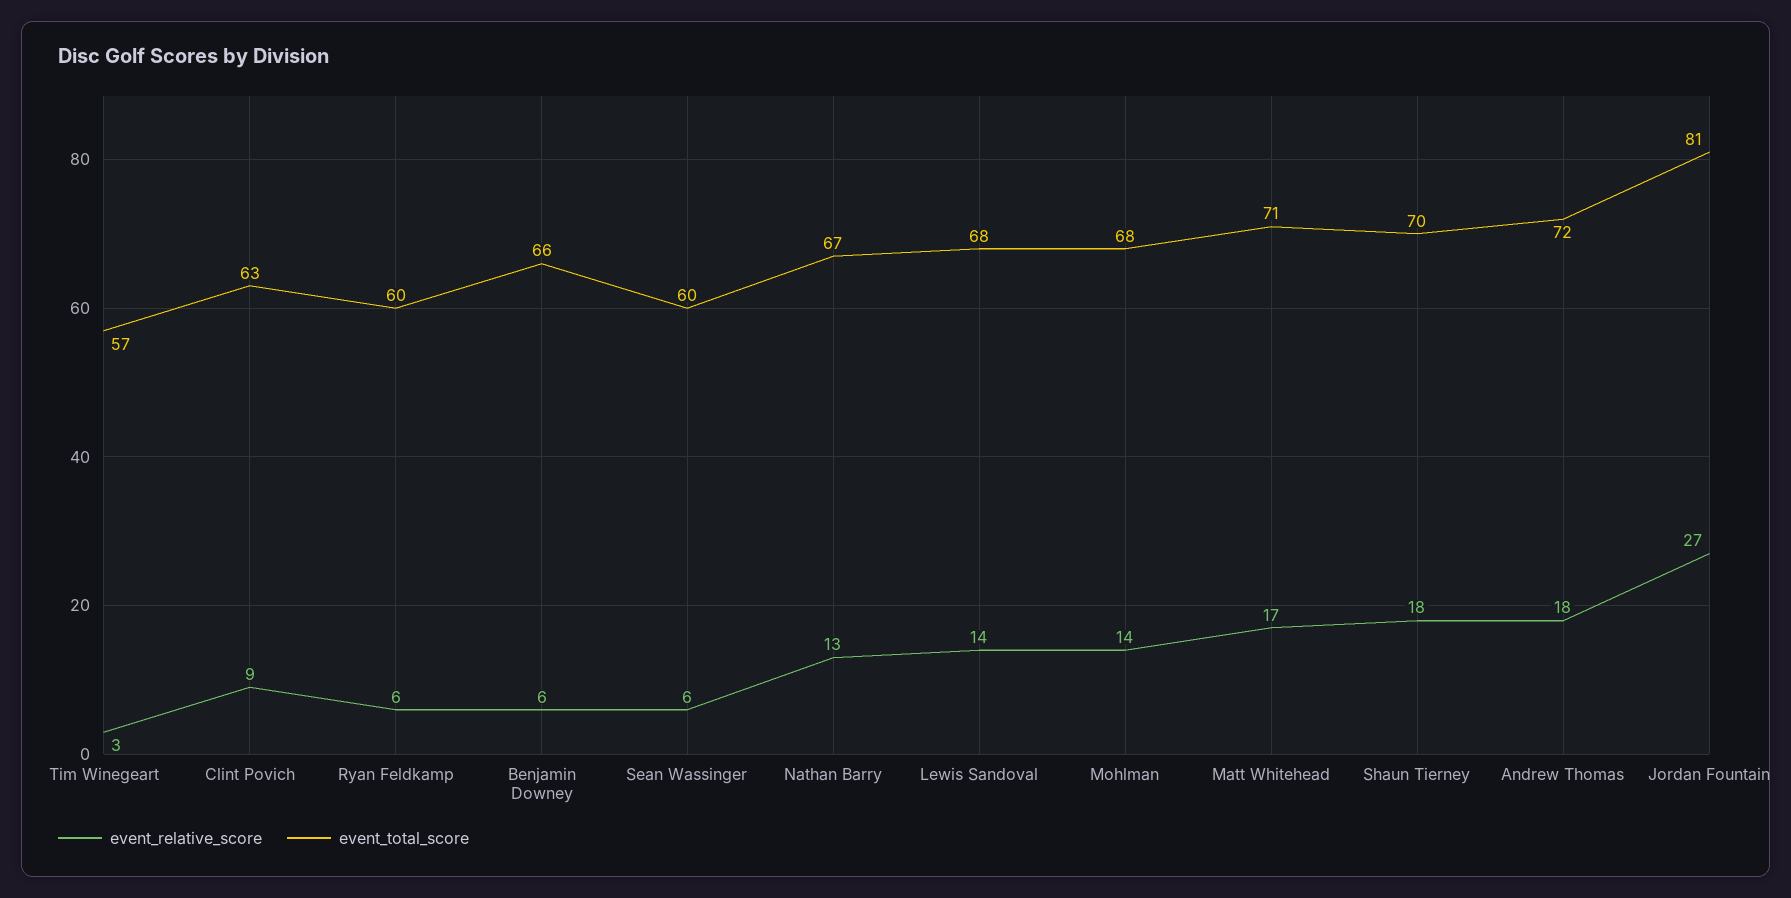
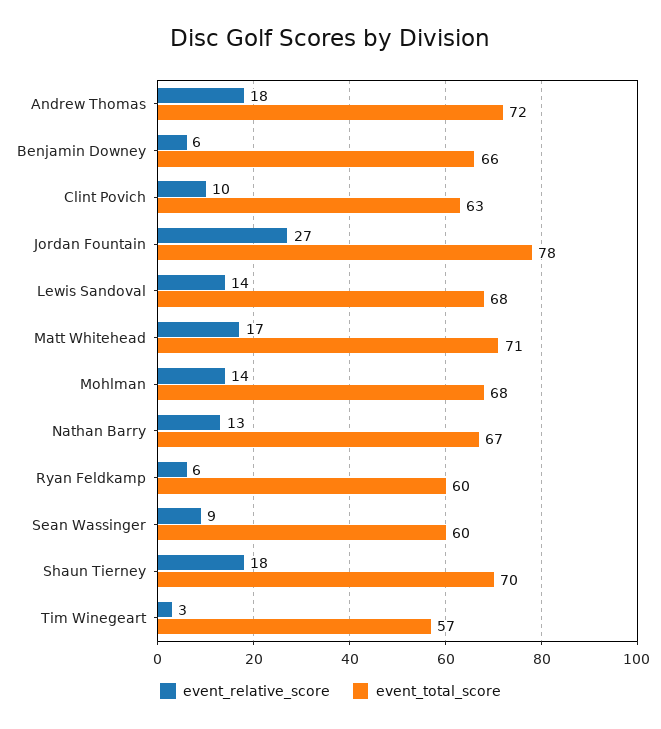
event_relative_score, Clint Povich: 9 -> 10
event_relative_score, Sean Wassinger: 6 -> 9
event_total_score, Jordan Fountain: 81 -> 78

